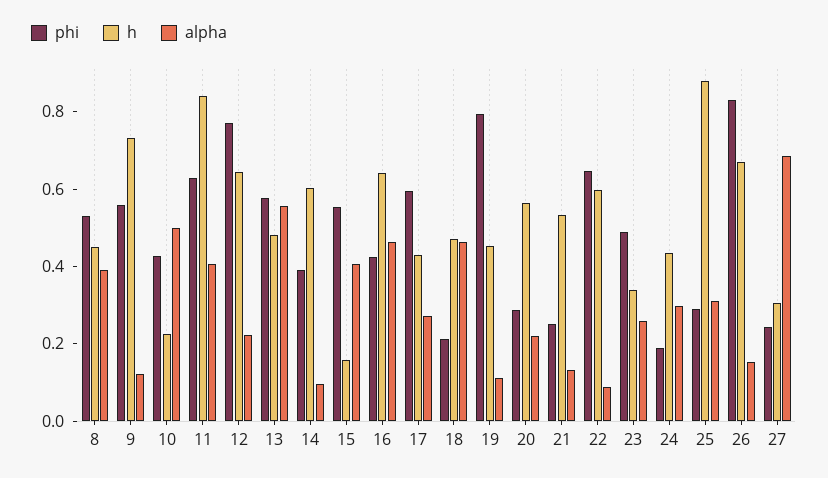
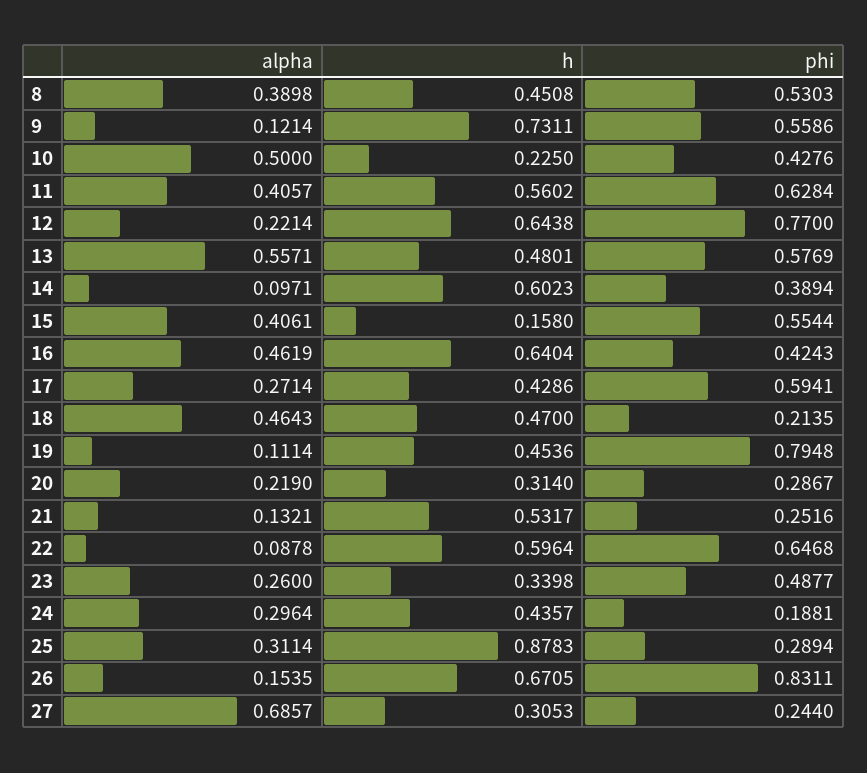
h, 11: 0.85 -> 0.5602
h, 20: 0.55 -> 0.314

